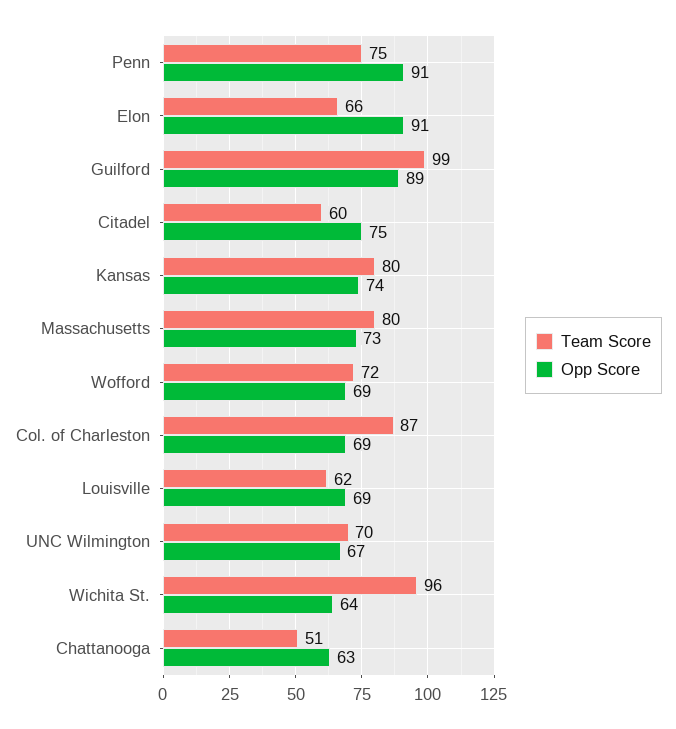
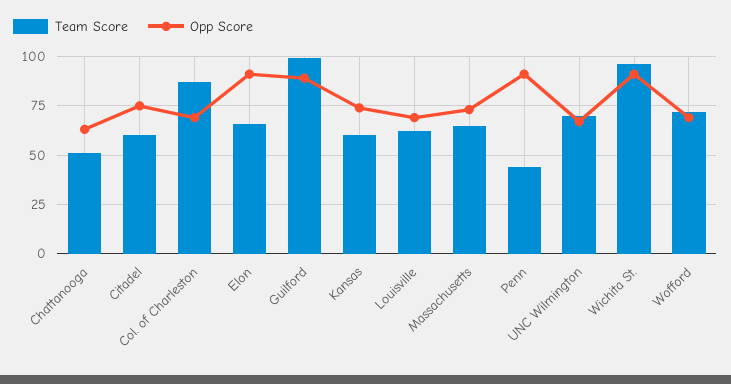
Team Score, Penn: 75 -> 45
Team Score, Kansas: 80 -> 60
Team Score, Massachusetts: 80 -> 65
Opp Score, Wichita St.: 64 -> 90

